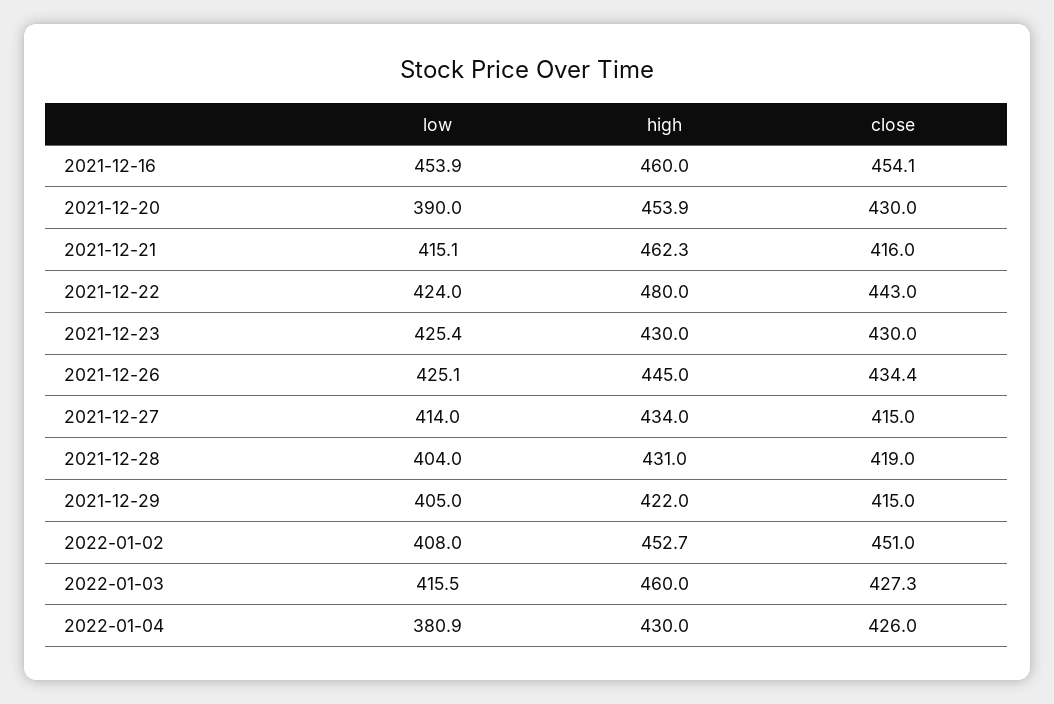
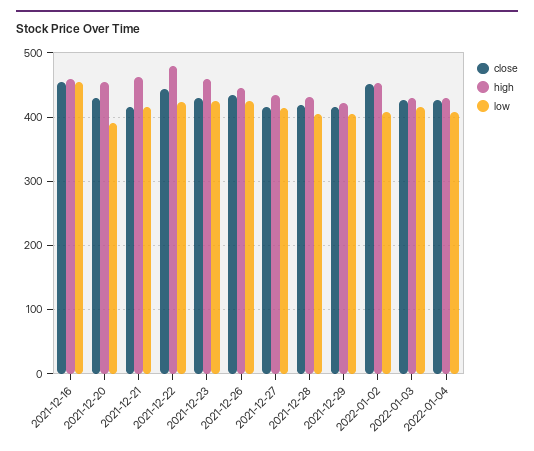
high, 2021-12-23: 430 -> 460
high, 2022-01-03: 460 -> 430
low, 2022-01-04: 380.9 -> 410

